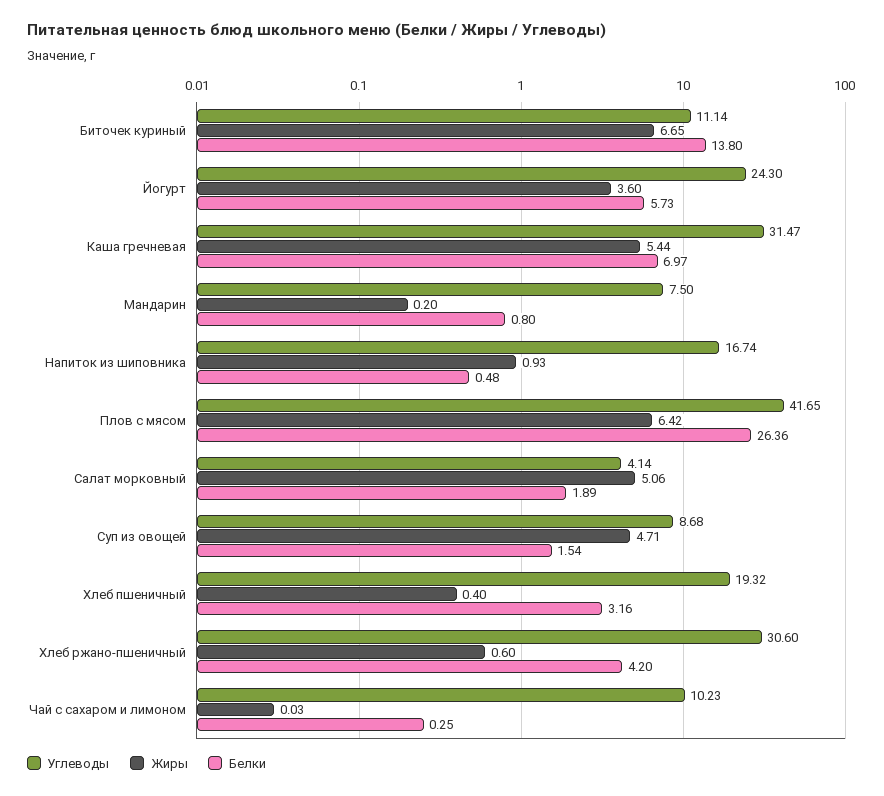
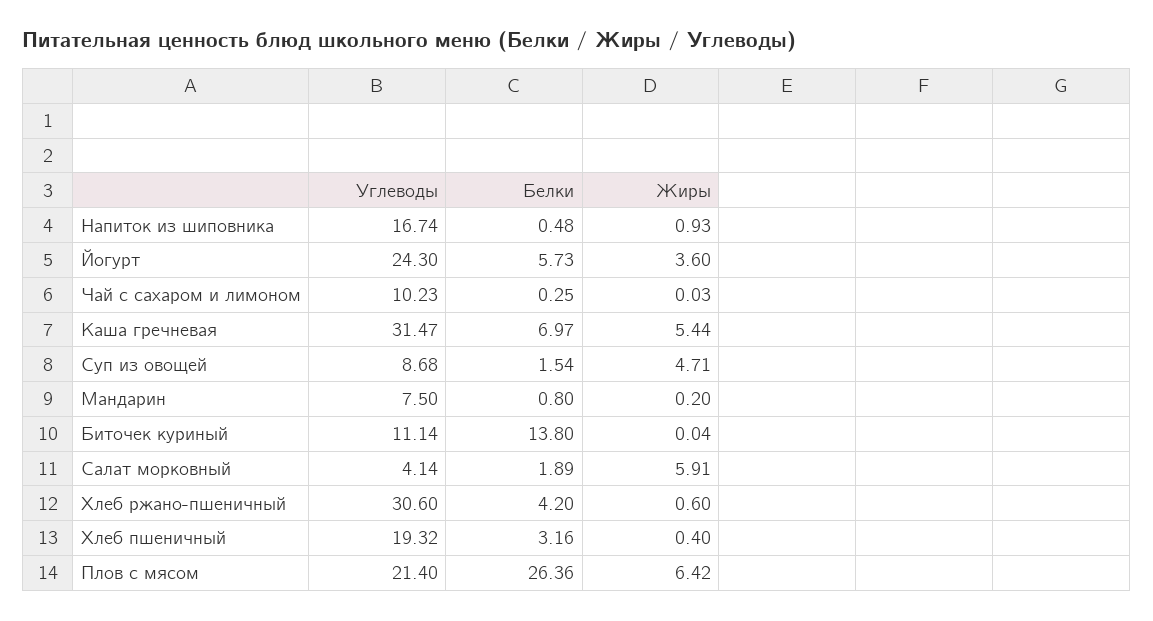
Жиры, Биточек куриный: 6.65 -> 0.04
Углеводы, Плов с мясом: 41.65 -> 21.4
Жиры, Салат морковный: 5.06 -> 5.91

